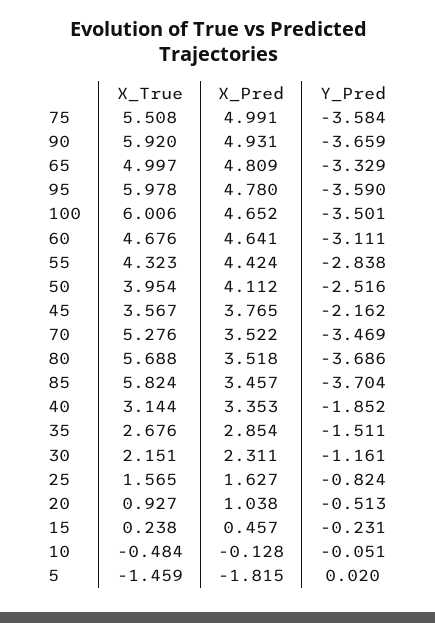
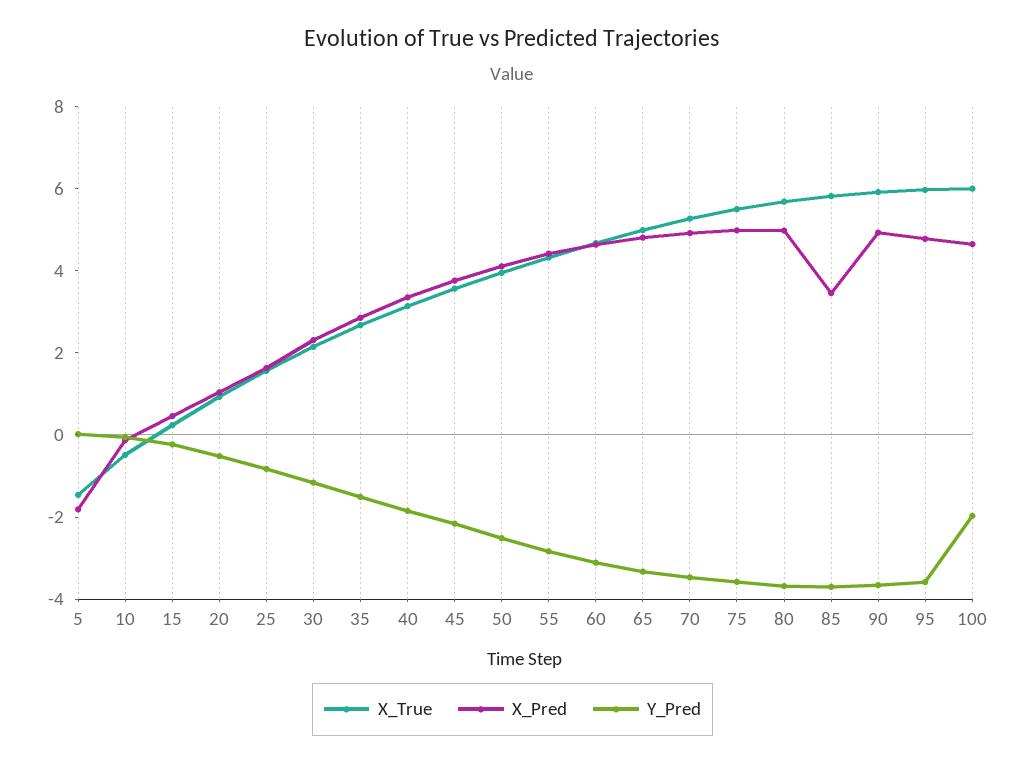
Y_Pred, 100: -3.501 -> -2
X_Pred, 70: 3.522 -> 5
X_Pred, 80: 3.518 -> 5

